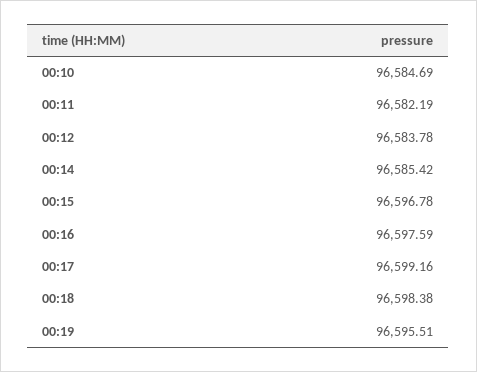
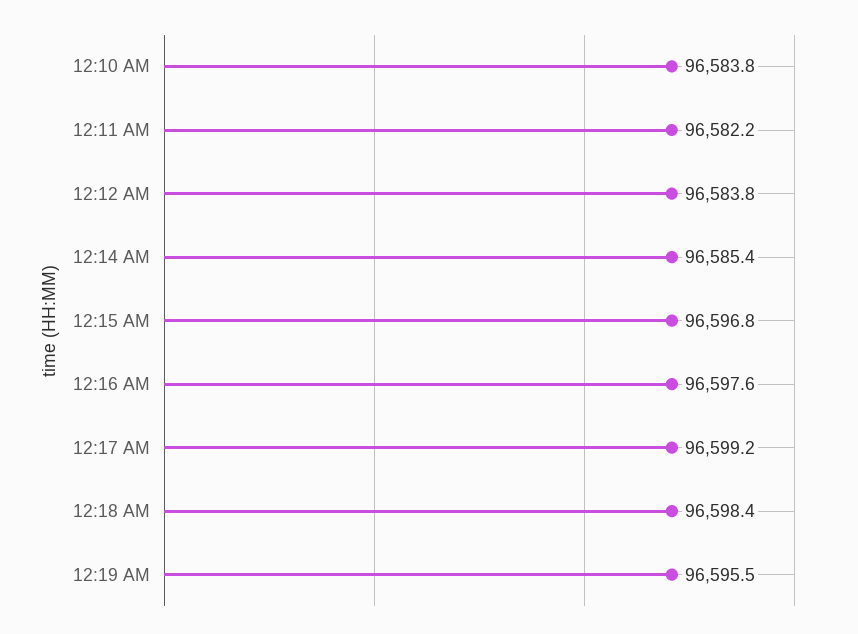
00:10: 96584.69 -> 96583.8

